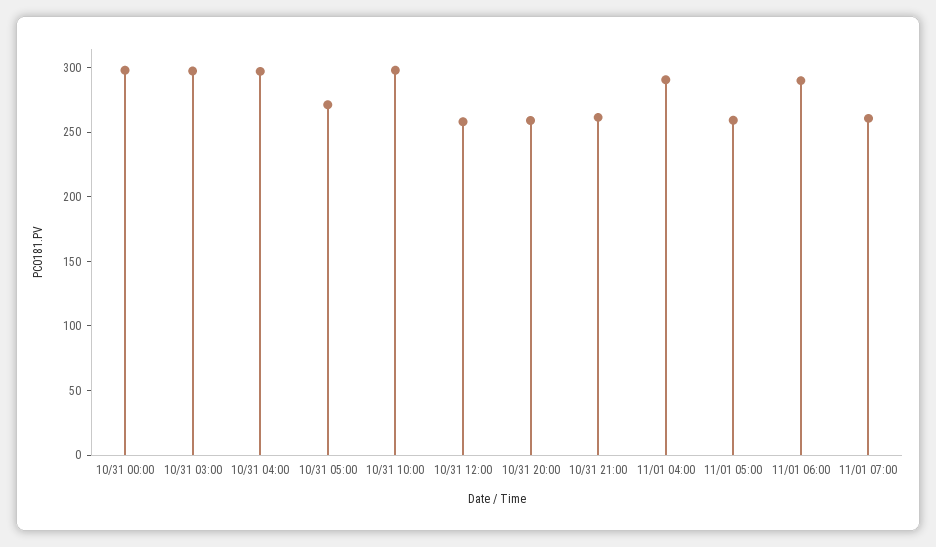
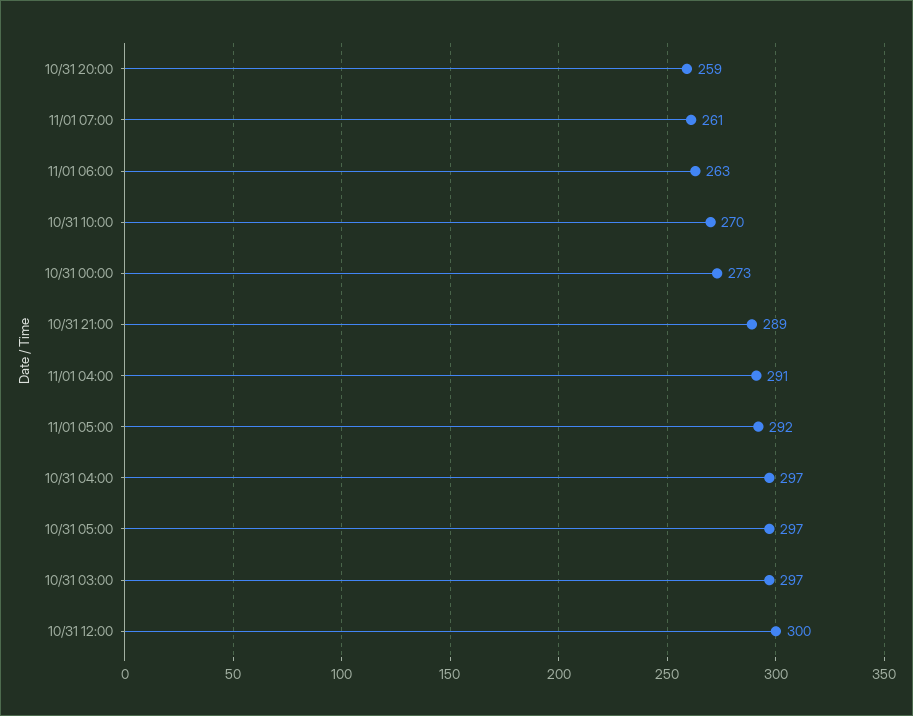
10/31 00:00: 300 -> 273
10/31 05:00: 270 -> 297
10/31 10:00: 300 -> 270
10/31 12:00: 260 -> 300
10/31 21:00: 260 -> 289
11/01 05:00: 260 -> 292
11/01 06:00: 290 -> 263

